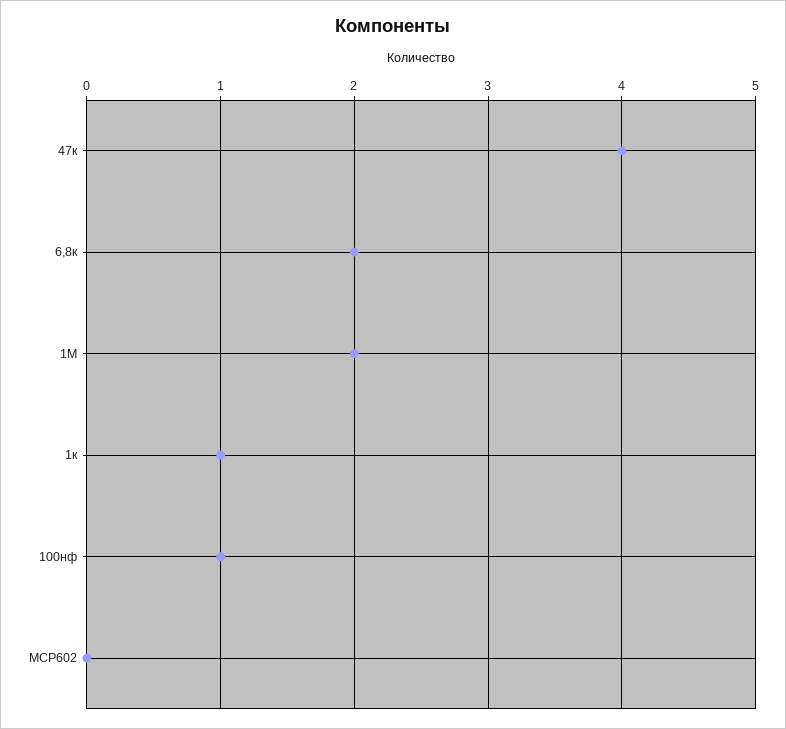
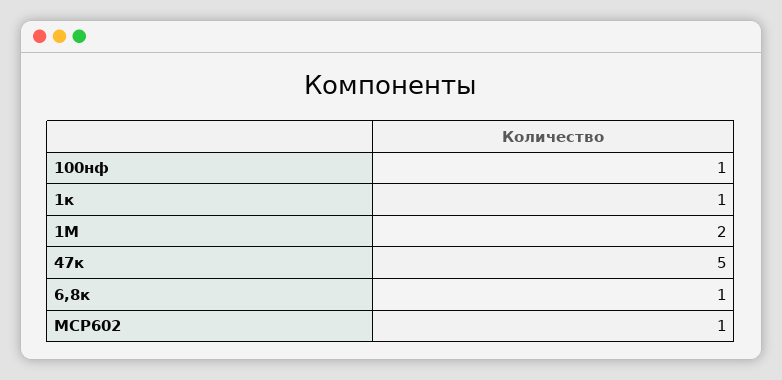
47к: 4 -> 5
6,8к: 2 -> 1
MCP602: 0 -> 1

